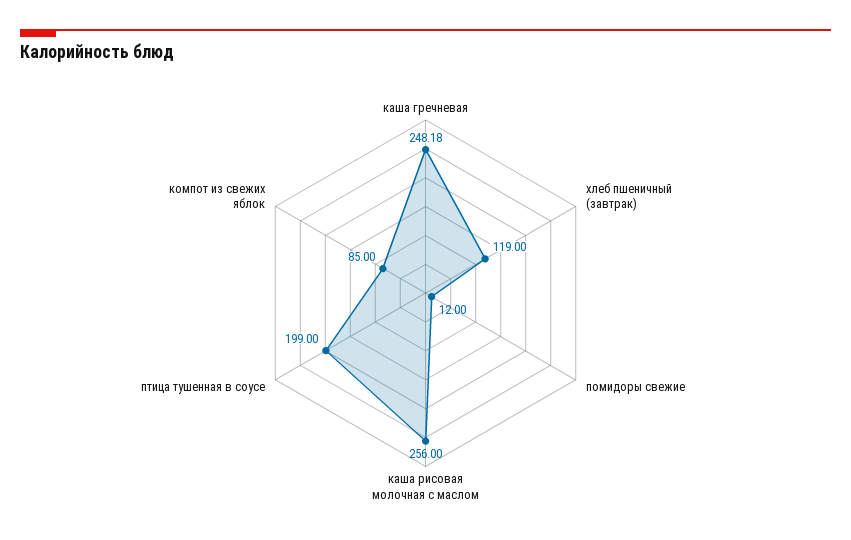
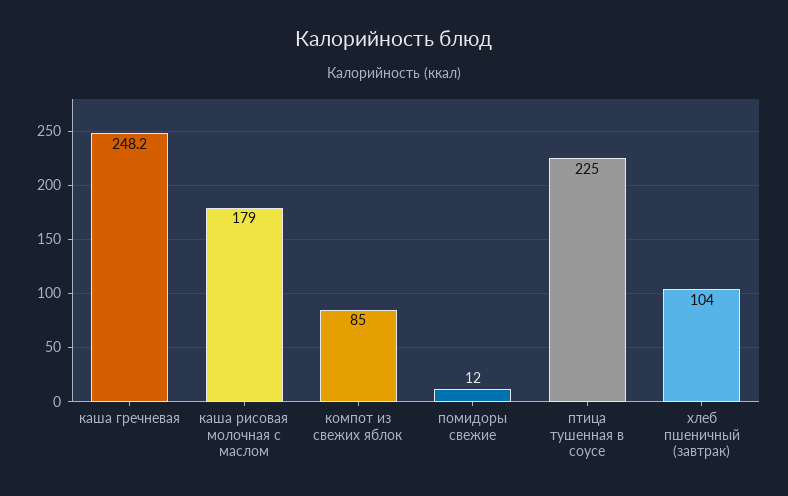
хлеб пшеничный (завтрак): 119 -> 104
каша рисовая молочная с маслом: 256 -> 179
птица тушенная в соусе: 199 -> 225

